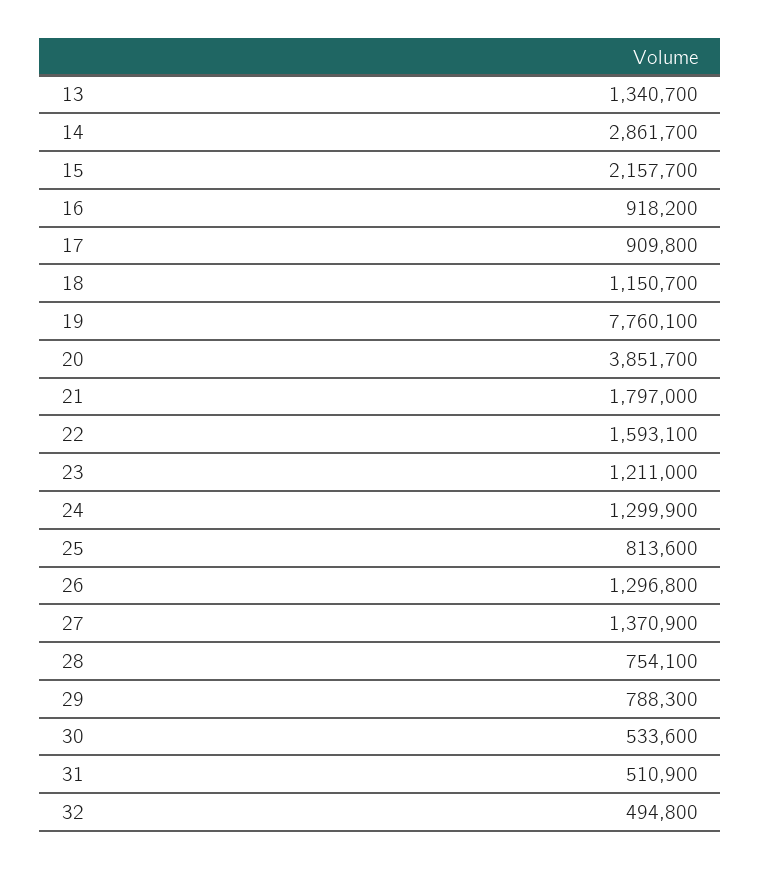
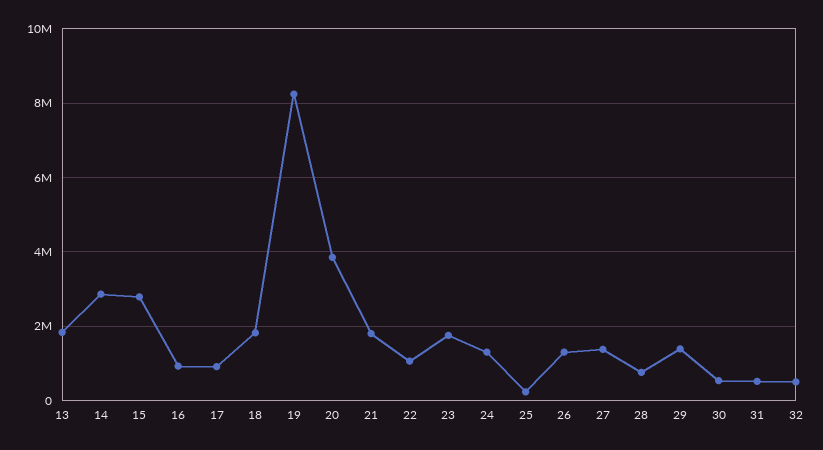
13: 1340700 -> 1800000
15: 2157700 -> 2800000
18: 1150700 -> 1800000
19: 7760100 -> 8200000
22: 1593100 -> 1000000
23: 1211000 -> 1800000
25: 813600 -> 200000
29: 788300 -> 1400000

